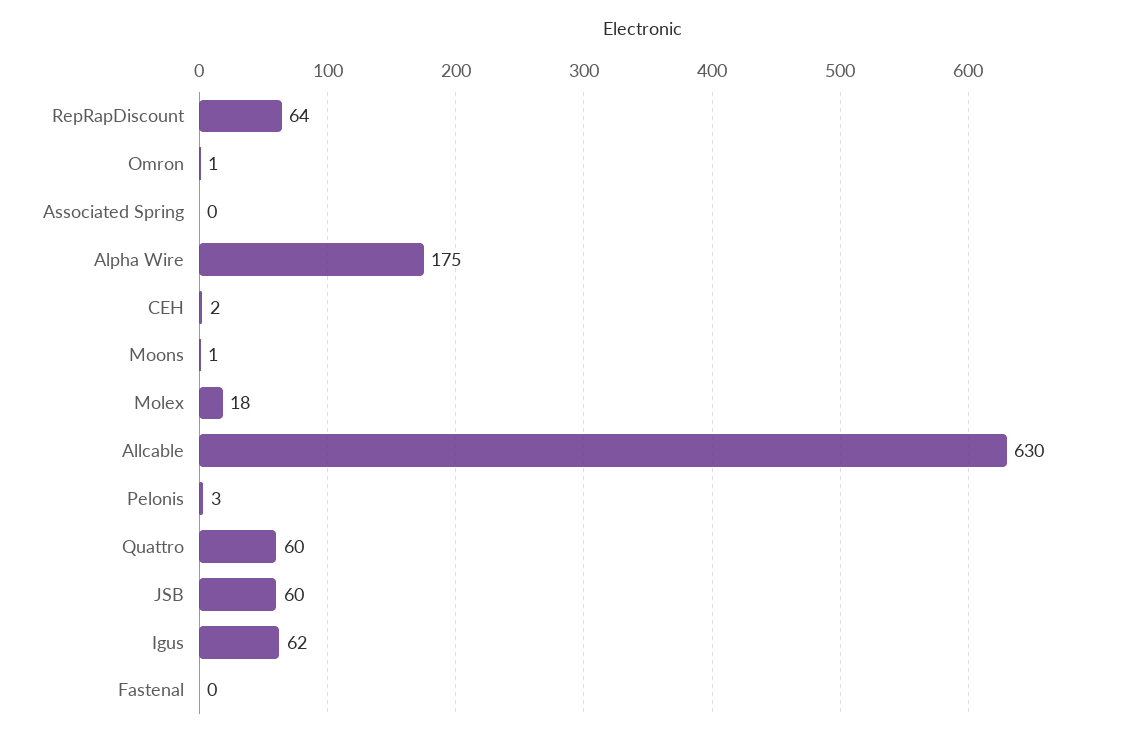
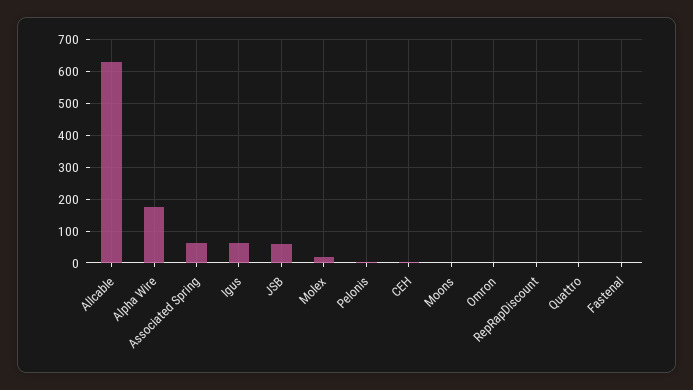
RepRapDiscount: 64 -> 0
Associated Spring: 0 -> 60
Quattro: 60 -> 0

